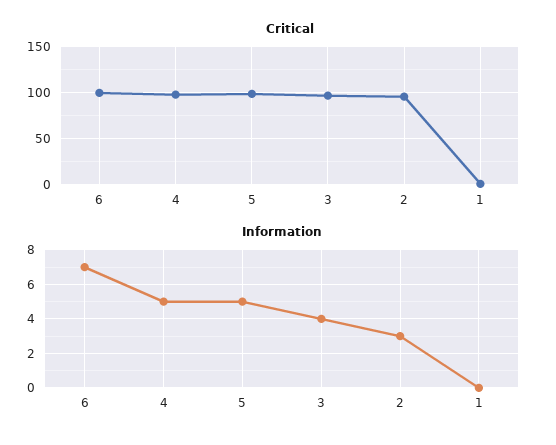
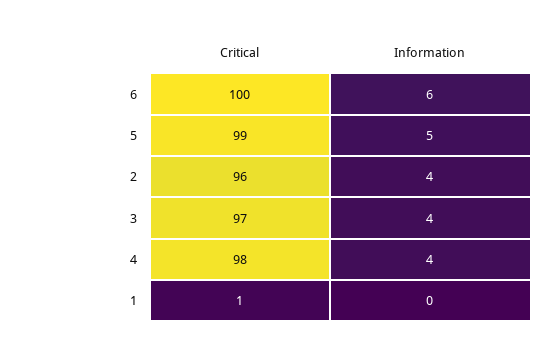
Information, 6: 7 -> 6
Information, 4: 5 -> 4
Information, 2: 3 -> 4

